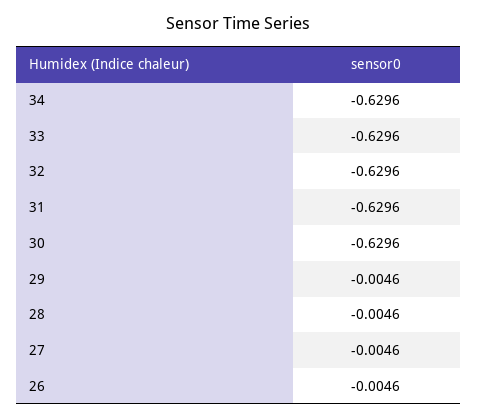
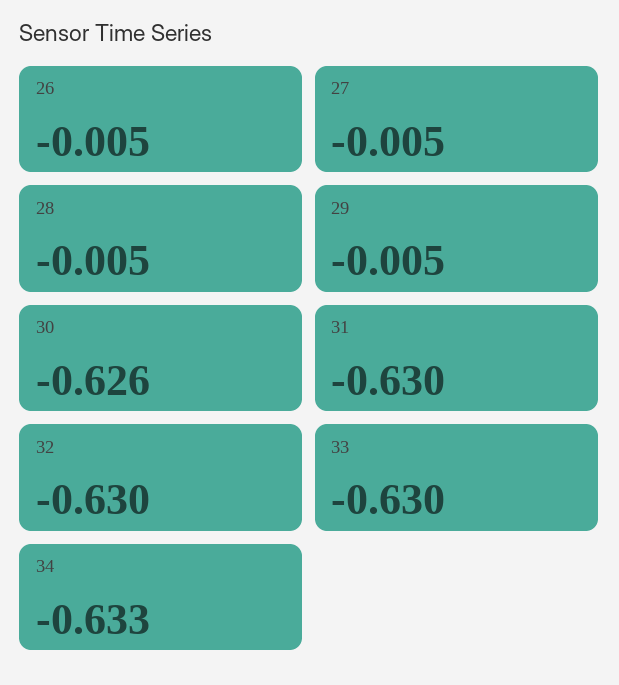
34: -0.6296 -> -0.633
30: -0.6296 -> -0.626

